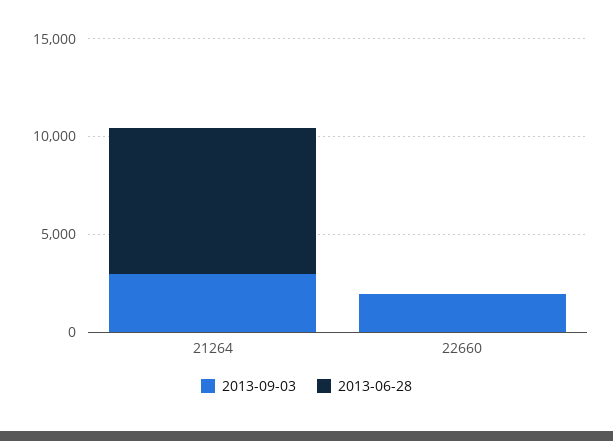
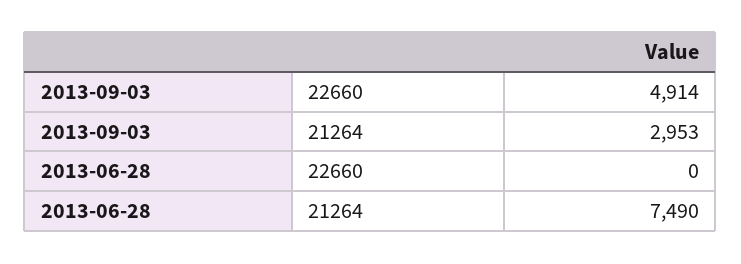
2013-09-03, 22660: 2000 -> 4914

